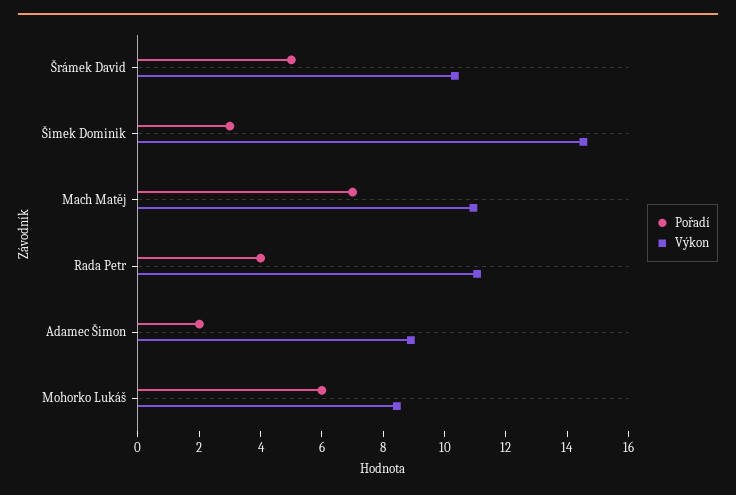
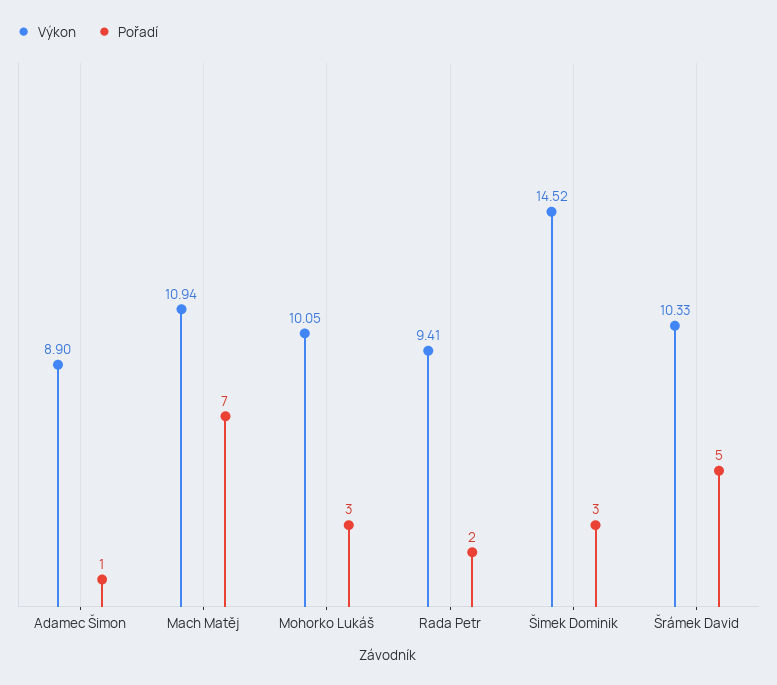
Pořadí, Rada Petr: 4 -> 2
Výkon, Rada Petr: 11 -> 9.41
Pořadí, Adamec Šimon: 2 -> 1
Pořadí, Mohorko Lukáš: 6 -> 3
Výkon, Mohorko Lukáš: 8.5 -> 10.05

